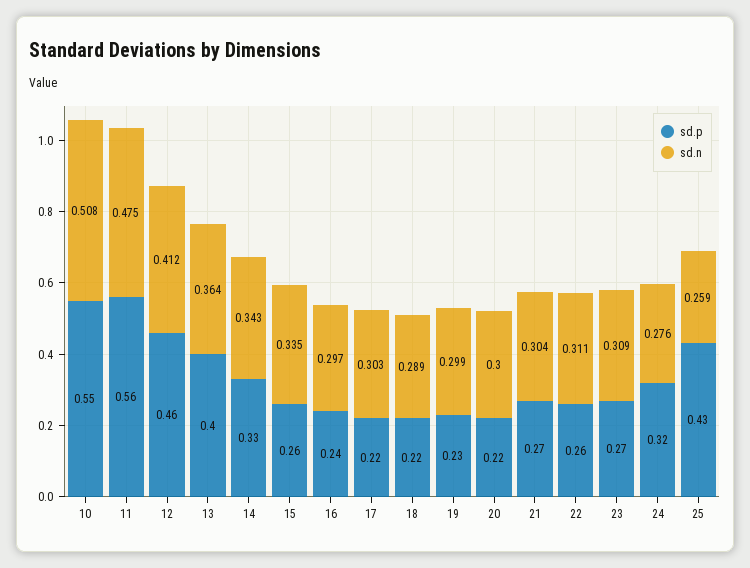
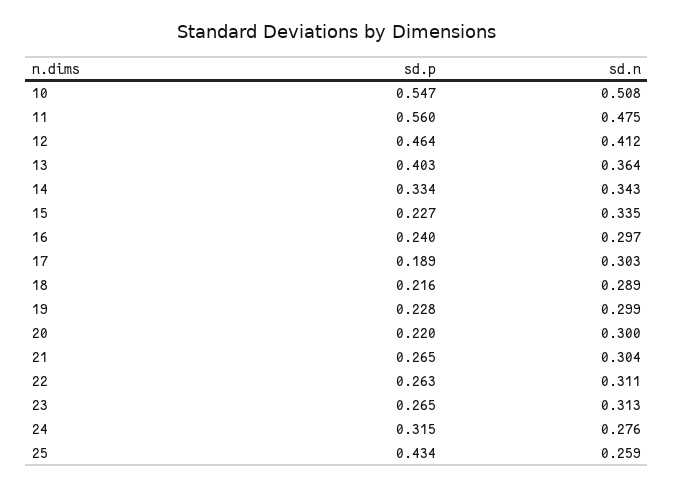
sd.p, 15: 0.26 -> 0.227
sd.p, 17: 0.22 -> 0.189
sd.n, 23: 0.309 -> 0.313

